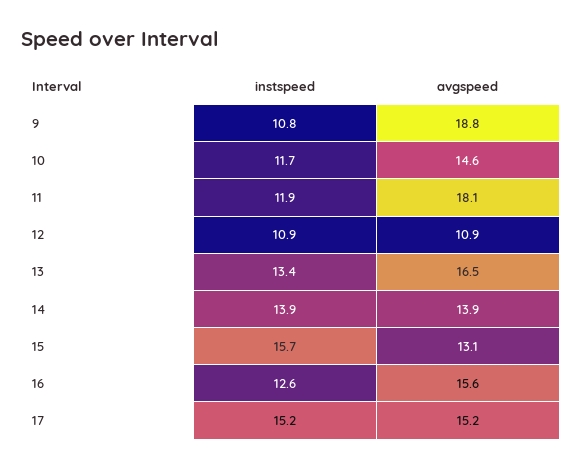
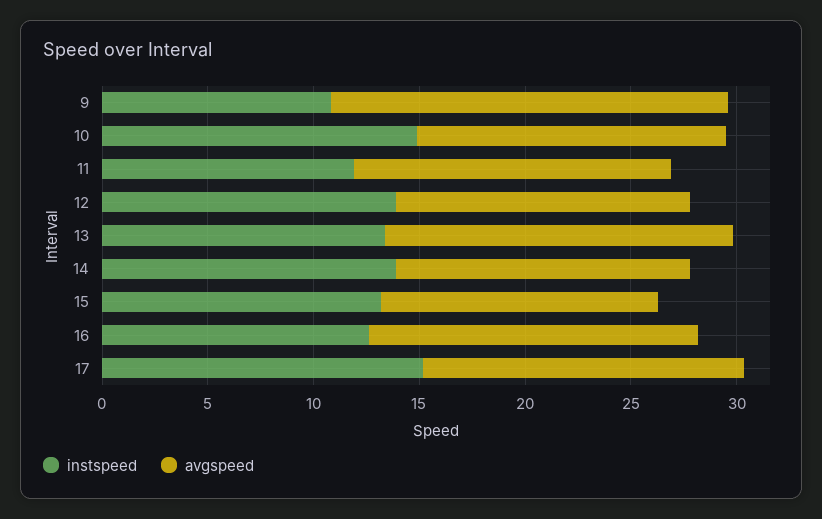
instspeed, 10: 11.7 -> 15
avgspeed, 11: 18.1 -> 15
instspeed, 12: 10.9 -> 14
avgspeed, 12: 10.9 -> 14
instspeed, 15: 15.7 -> 13

